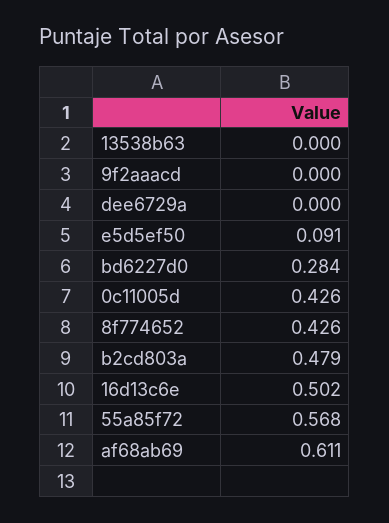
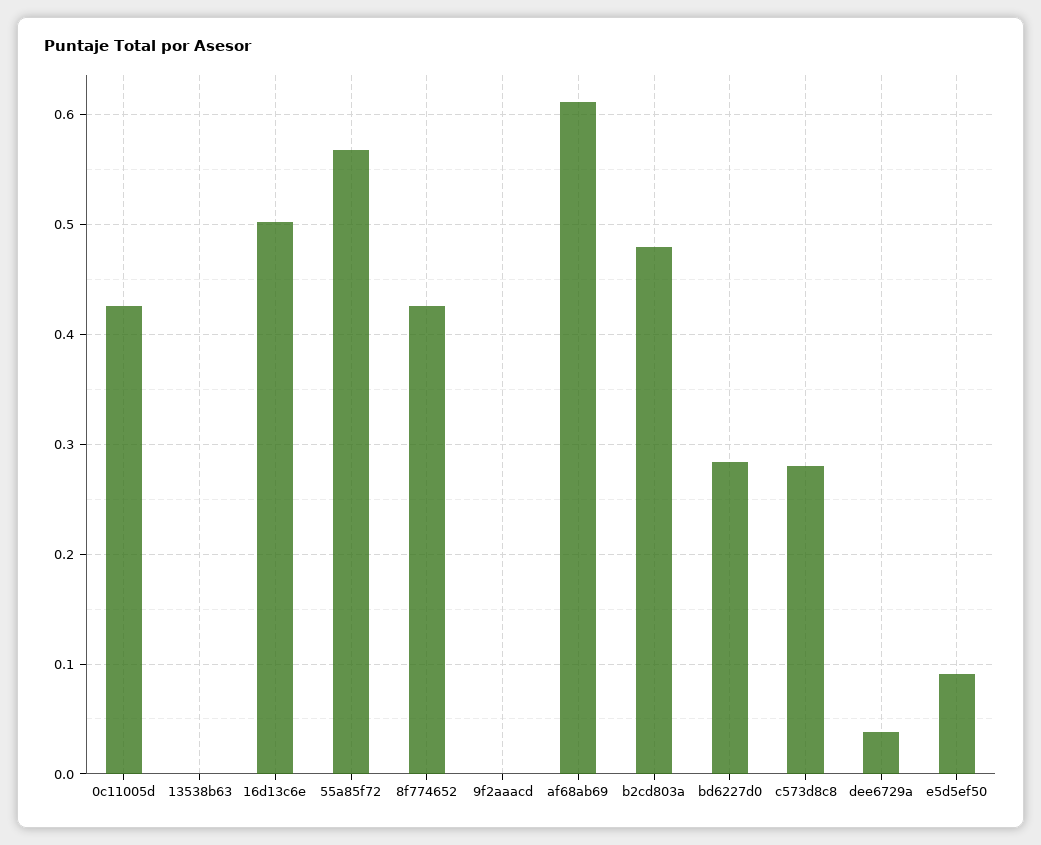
dee6729a: 0 -> 0.04
c573d8c8: none -> 0.28

